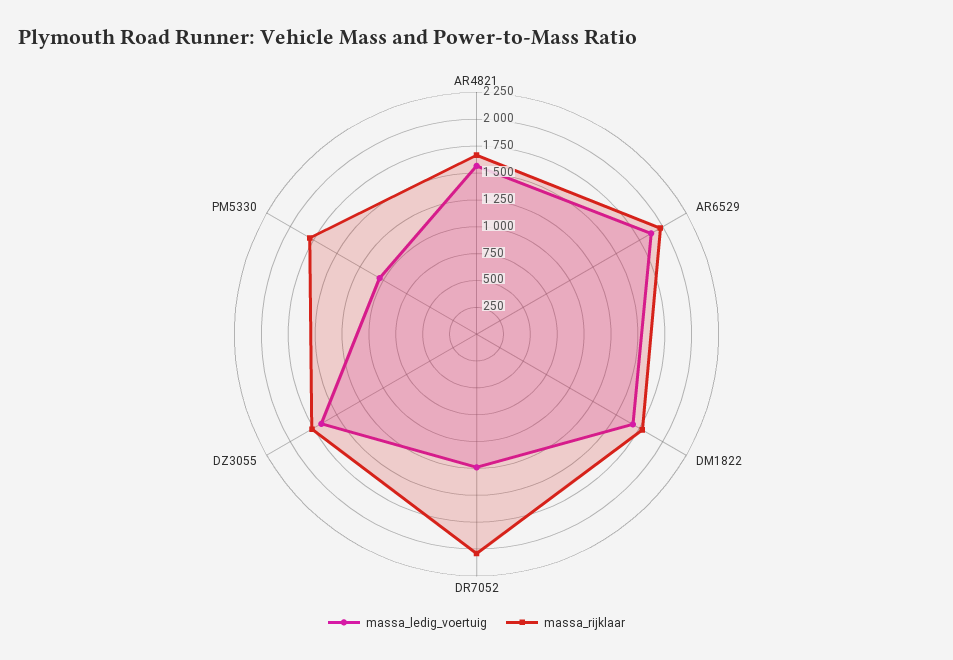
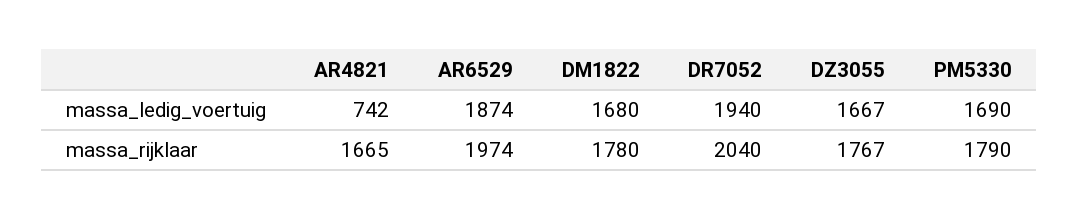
massa_ledig_voertuig, AR4821: 1500 -> 742
massa_ledig_voertuig, DR7052: 1250 -> 1940
massa_ledig_voertuig, PM5330: 1000 -> 1690

